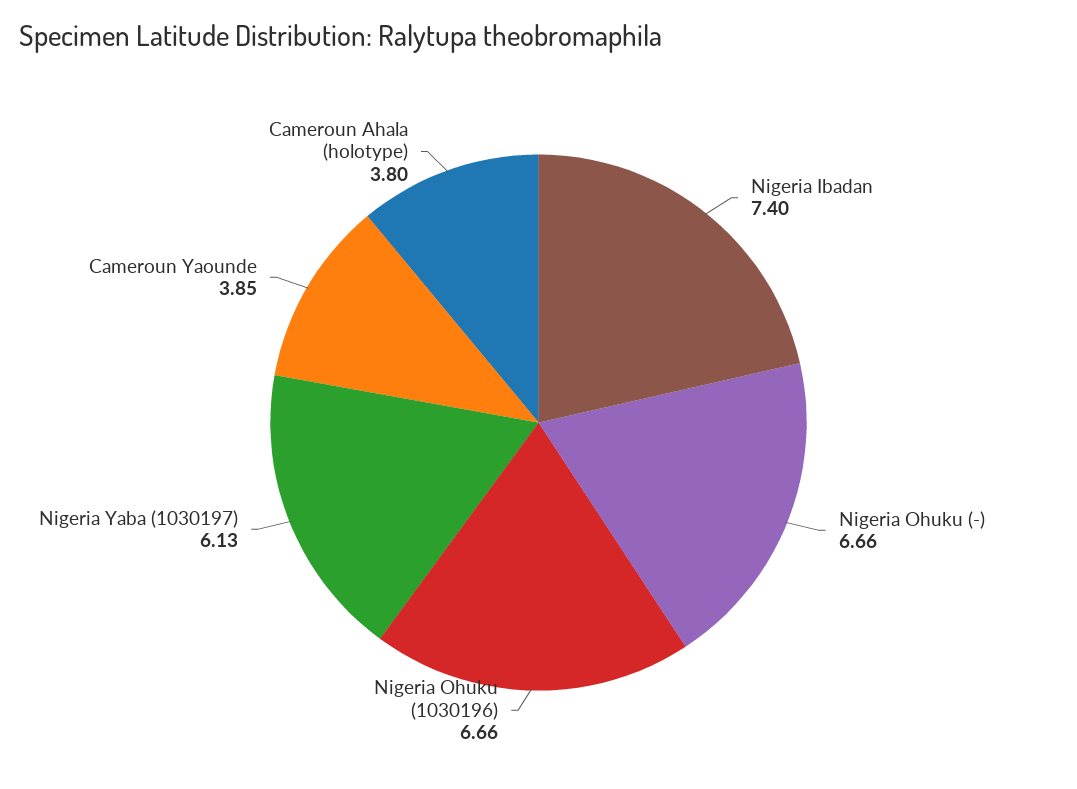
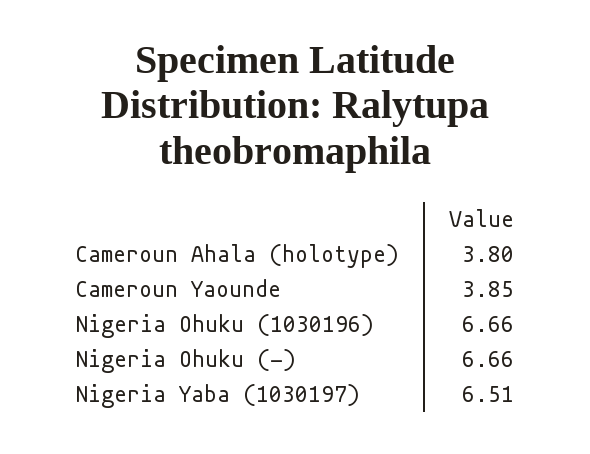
Nigeria Ibadan: 7.4 -> none
Nigeria Yaba (1030197): 6.13 -> 6.51

